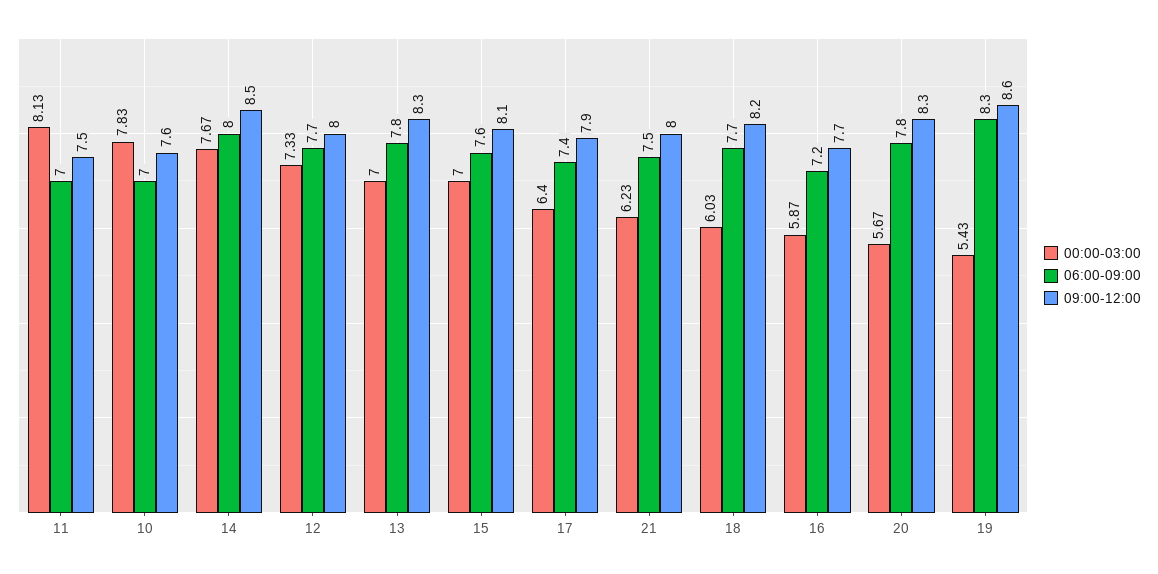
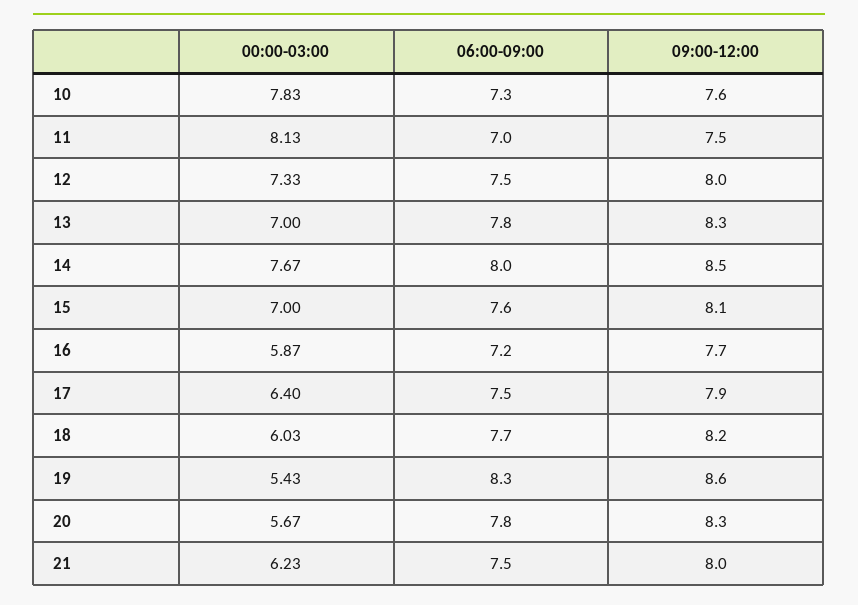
06:00-09:00, 10: 7 -> 7.3
06:00-09:00, 12: 7.7 -> 7.5
06:00-09:00, 17: 7.4 -> 7.5

